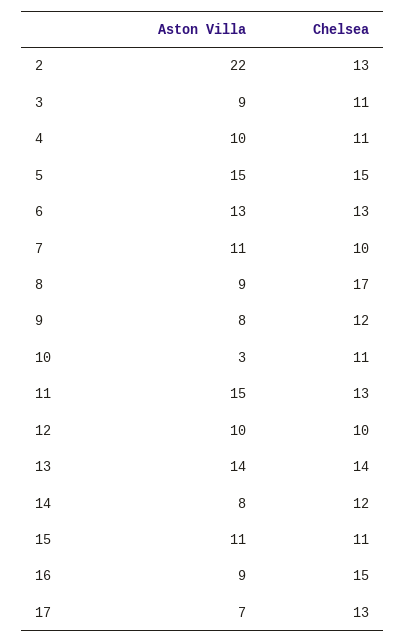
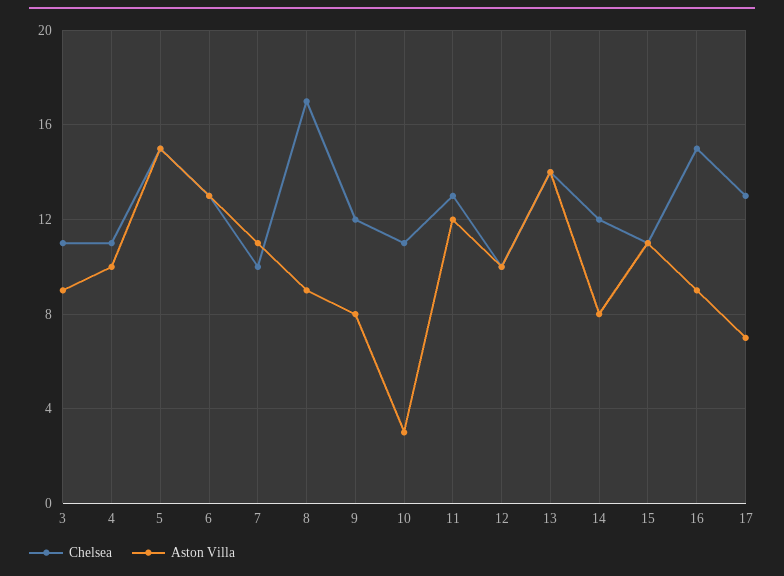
Aston Villa, 2: 22 -> none
Chelsea, 2: 13 -> none
Aston Villa, 11: 15 -> 12

